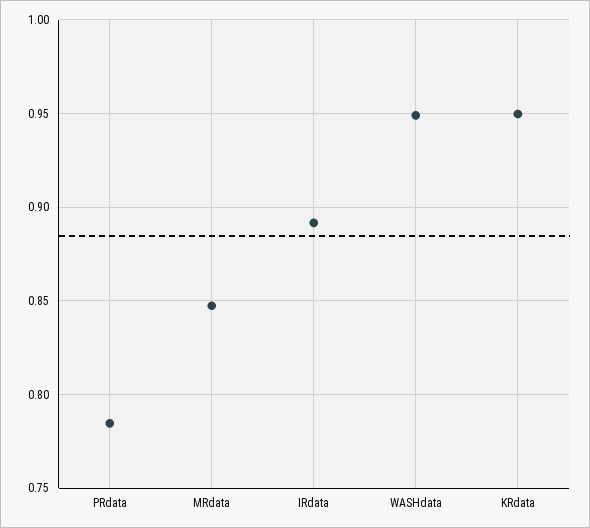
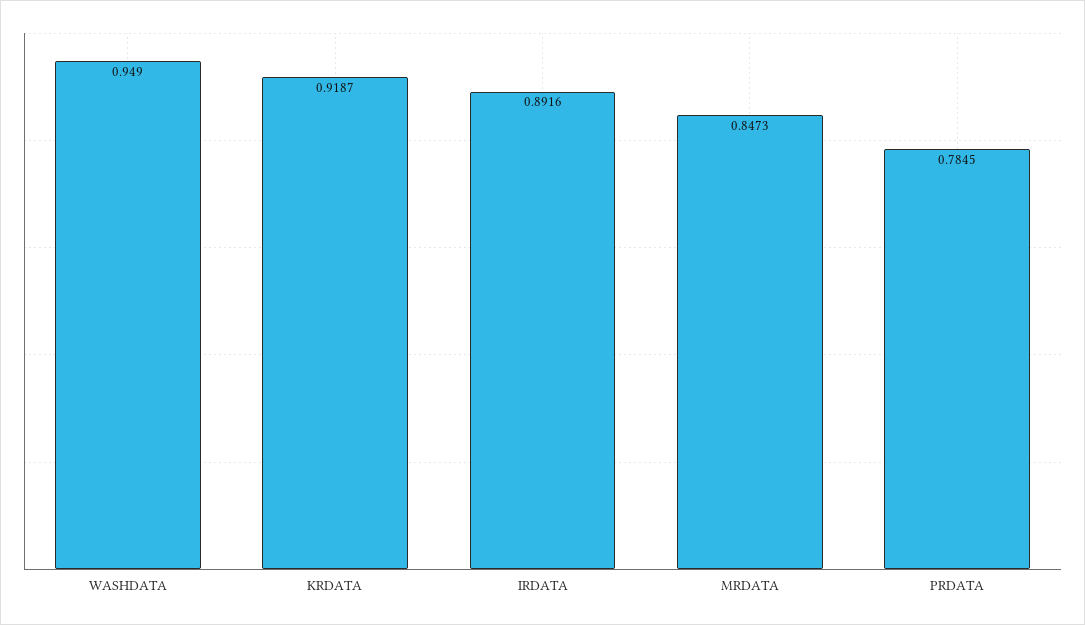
KRdata: 0.95 -> 0.9187

